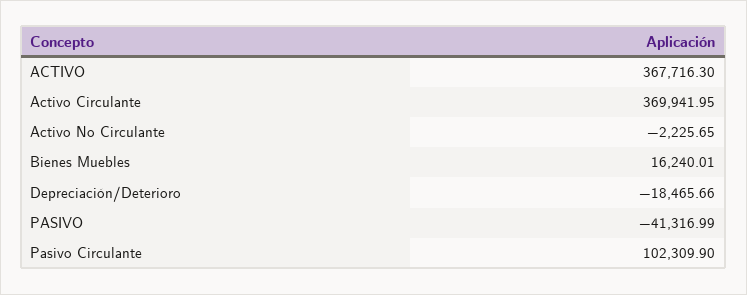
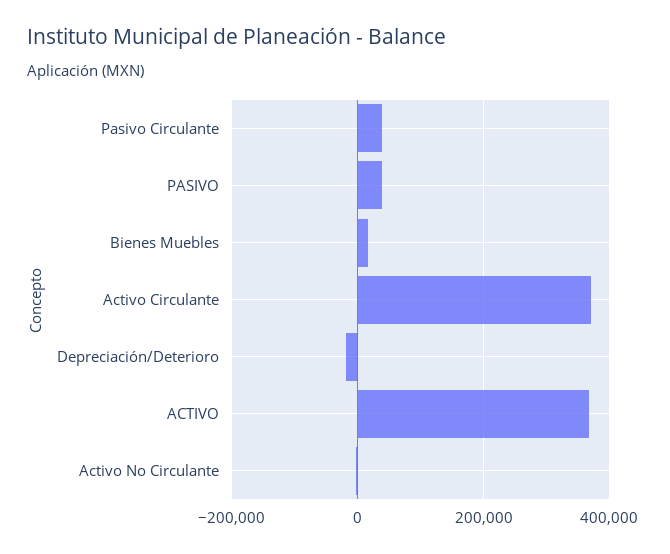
PASIVO: -41316.99 -> 40000
Pasivo Circulante: 102309.9 -> 40000

